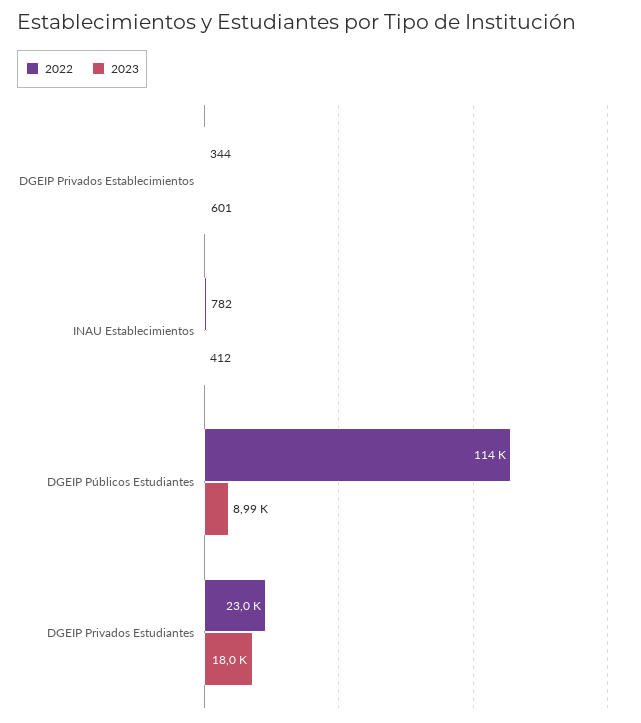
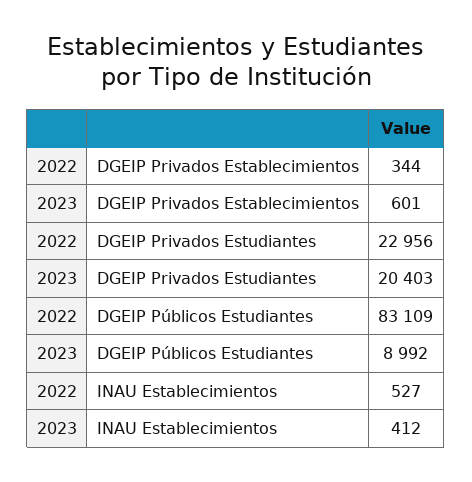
2022, INAU Establecimientos: 782 -> 527
2022, DGEIP Públicos Estudiantes: 114000 -> 83109
2023, DGEIP Privados Estudiantes: 18000 -> 20403

